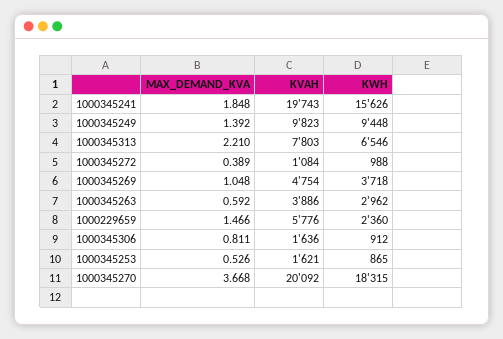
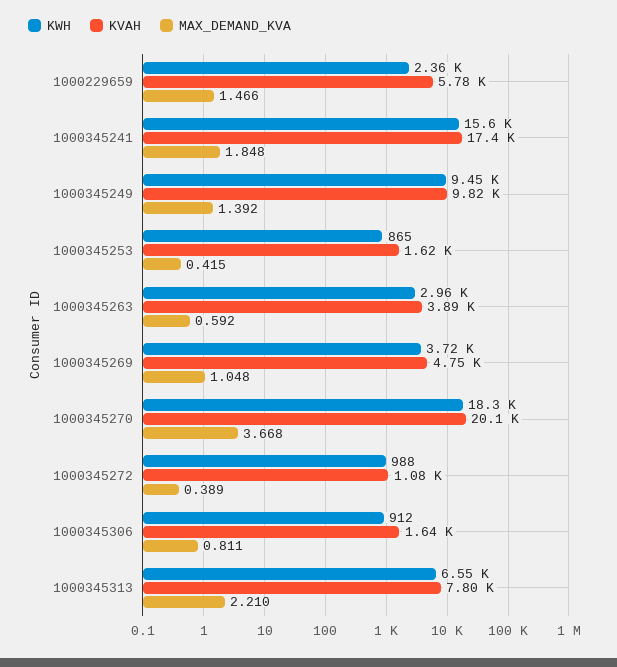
KVAH, 1000345241: 19743 -> 17400
MAX_DEMAND_KVA, 1000345253: 0.526 -> 0.415

